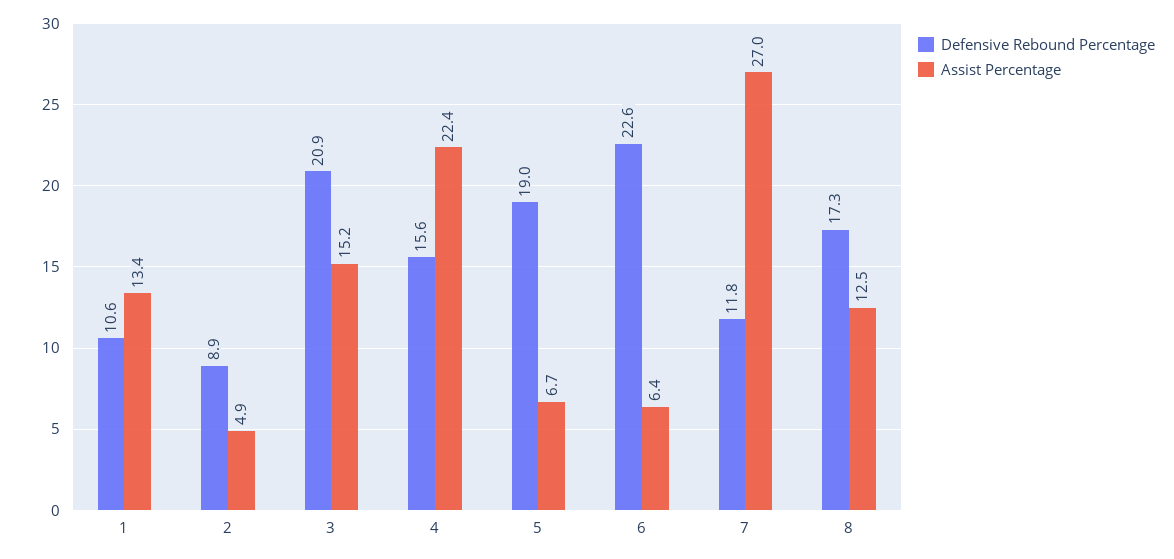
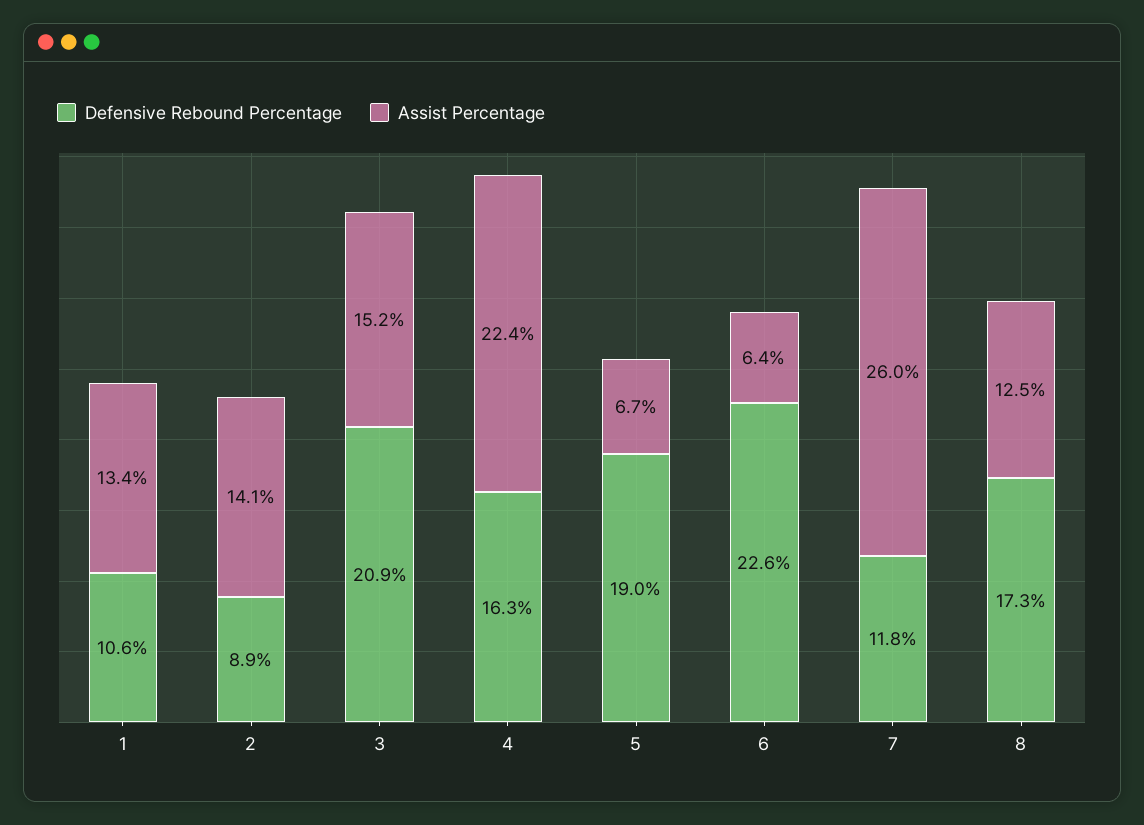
Assist Percentage, 2: 4.9 -> 14.1
Defensive Rebound Percentage, 4: 15.6 -> 16.3
Assist Percentage, 7: 27 -> 26

